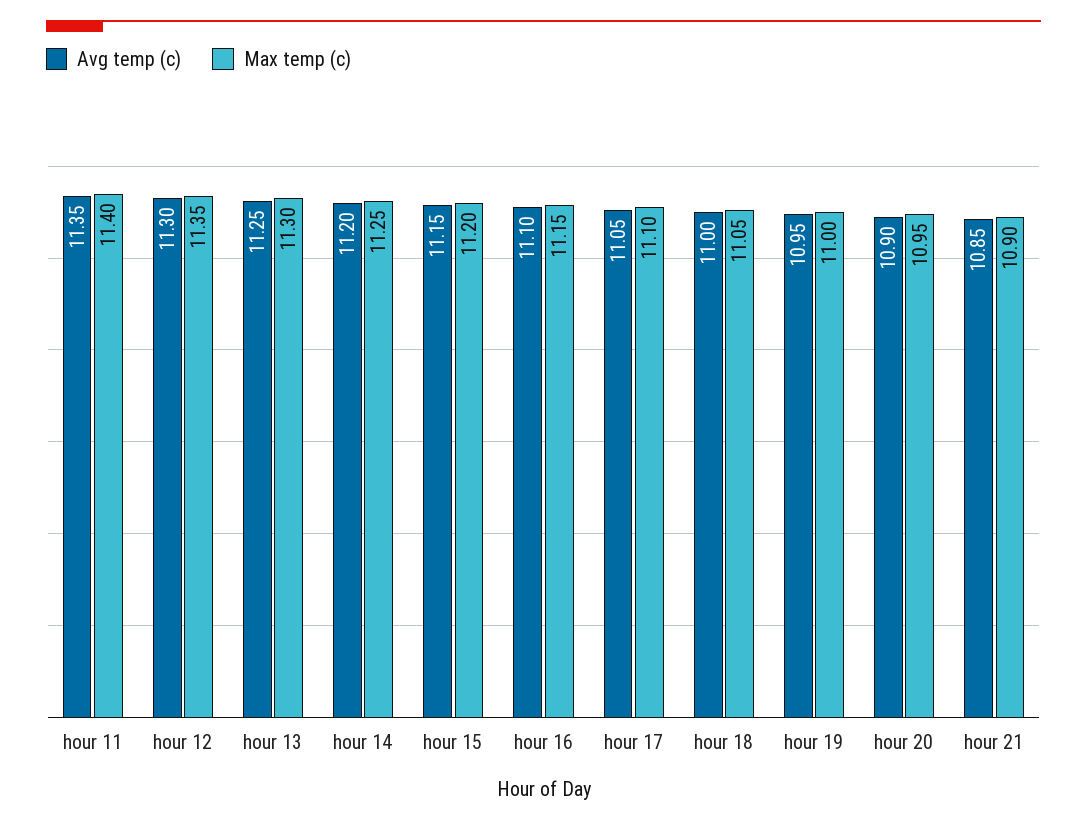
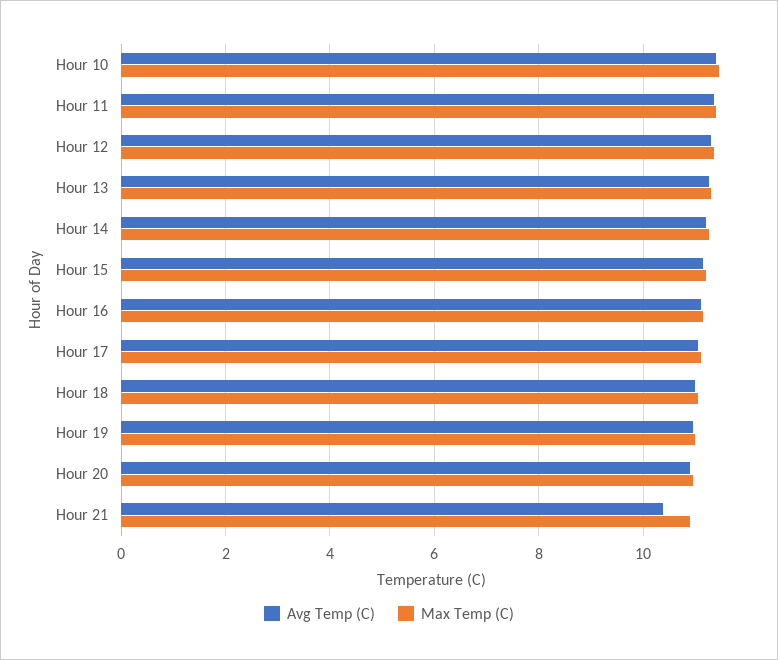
Avg temp (c), hour 21: 10.85 -> 10.4
Avg temp (c), Hour 10: none -> 11.4
Max temp (c), Hour 10: none -> 11.4

